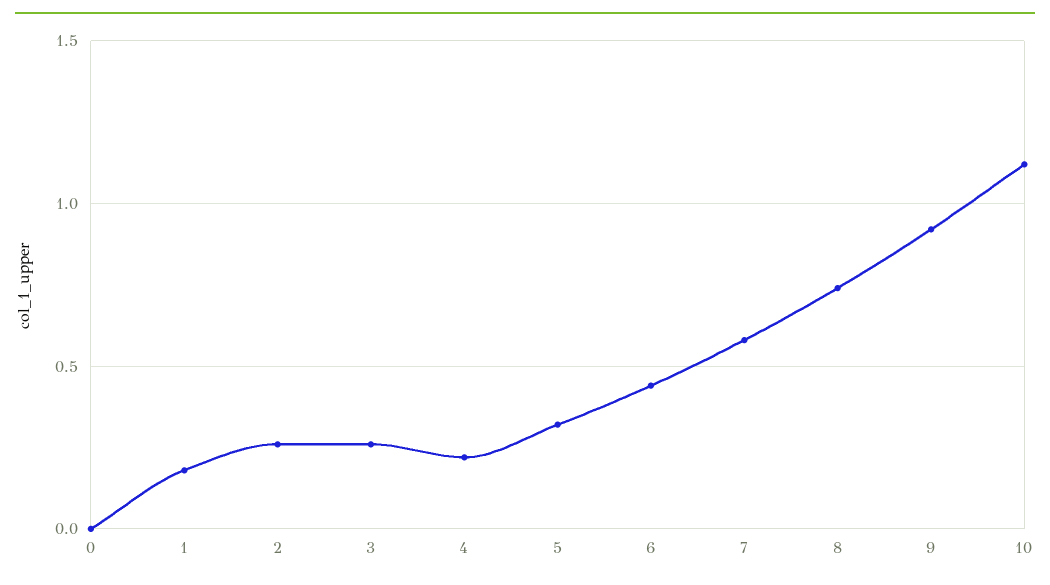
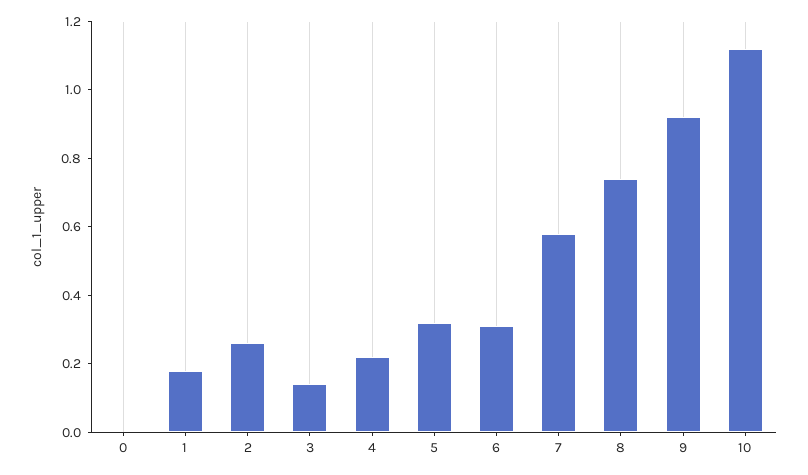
3: 0.25 -> 0.15
6: 0.45 -> 0.3

